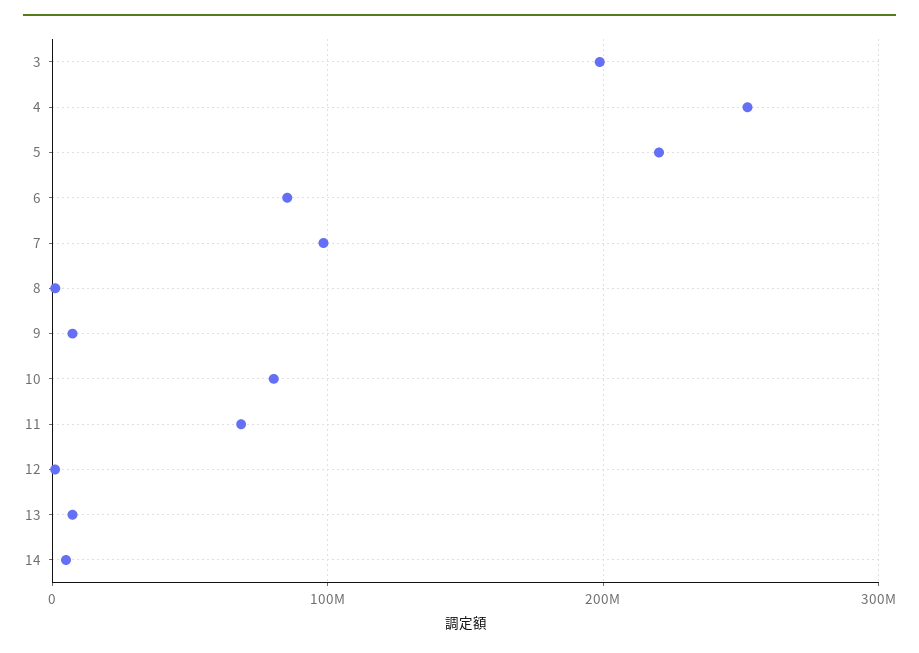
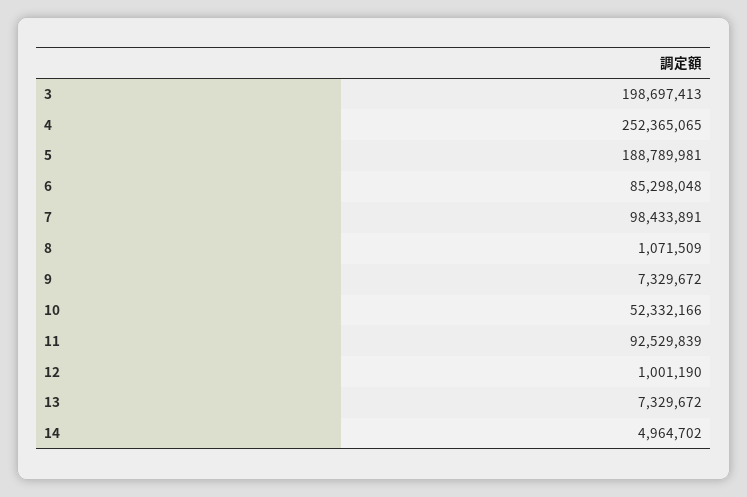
5: 220000000 -> 188789981
10: 80000000 -> 52332166
11: 70000000 -> 92529839

